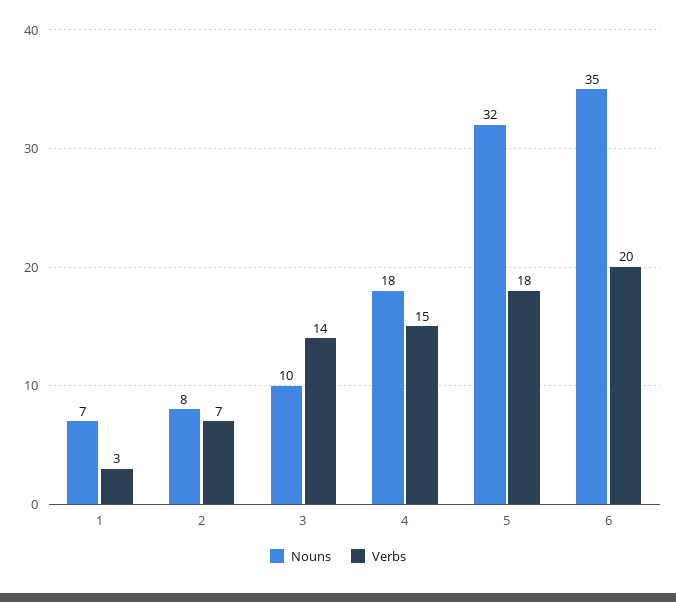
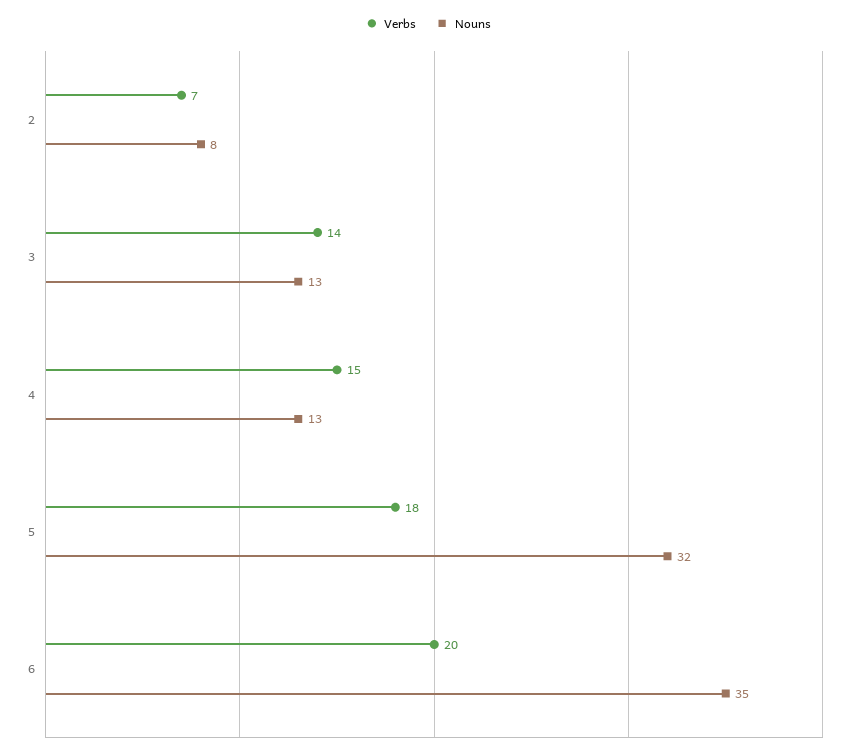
Nouns, 1: 7 -> none
Verbs, 1: 3 -> none
Nouns, 3: 10 -> 13
Nouns, 4: 18 -> 13

